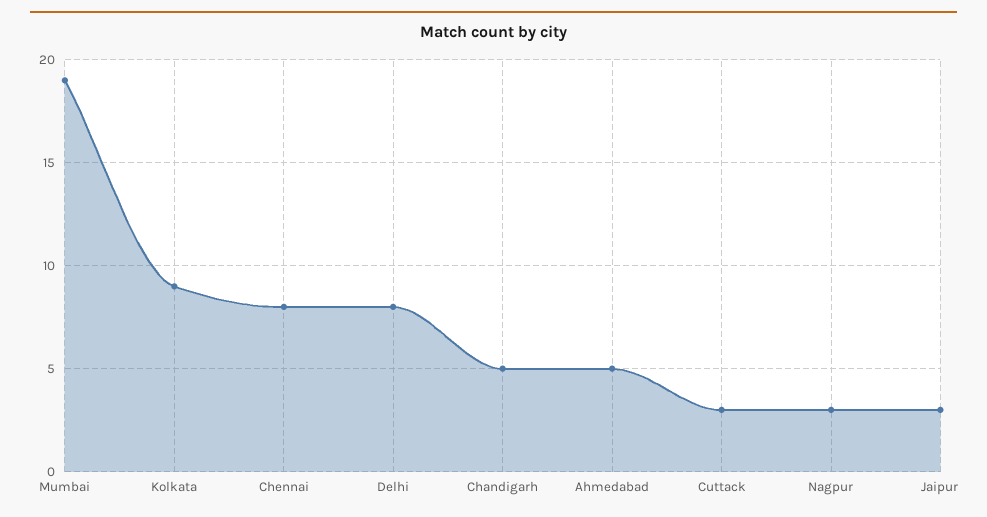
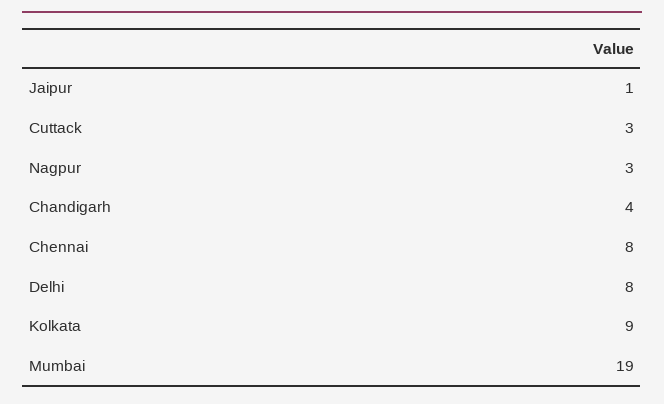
Chandigarh: 5 -> 4
Ahmedabad: 5 -> none
Jaipur: 3 -> 1

